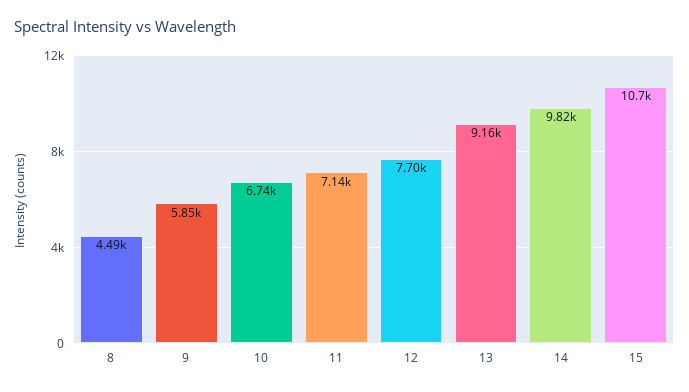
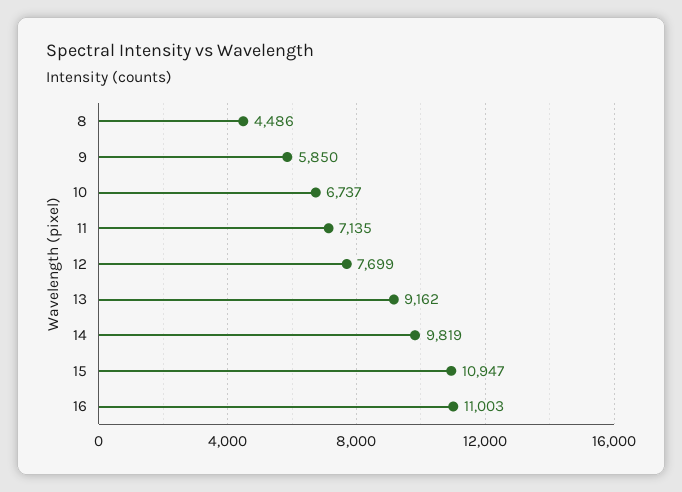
15: 10700 -> 10947
16: none -> 11003

